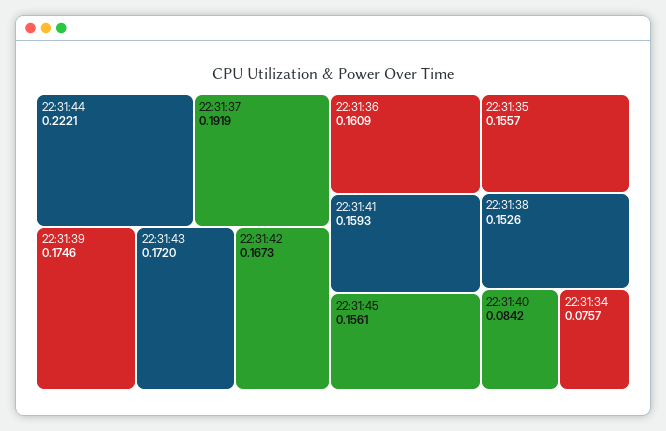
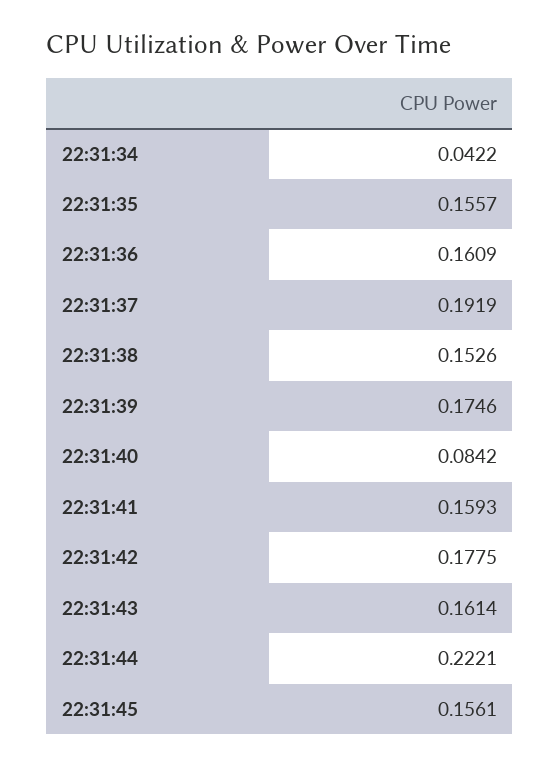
22:31:43: 0.172 -> 0.1614
22:31:42: 0.1673 -> 0.1775
22:31:34: 0.0757 -> 0.0422

